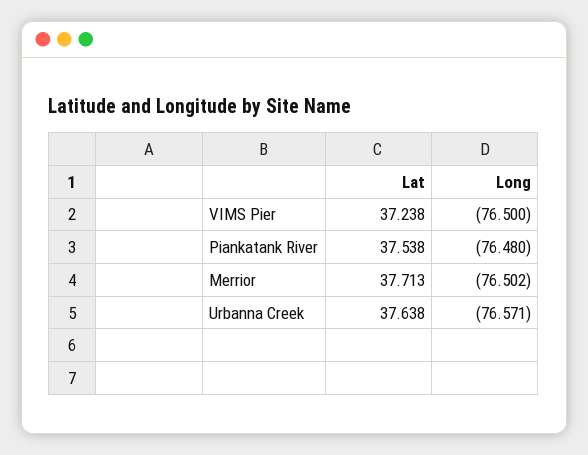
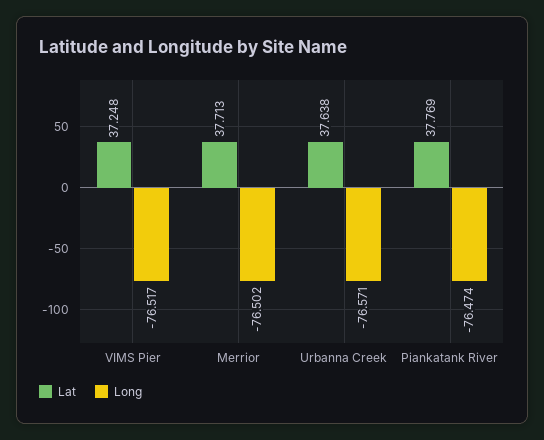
Lat, VIMS Pier: 37.238 -> 37.248
Long, VIMS Pier: -76.5 -> -76.517
Lat, Piankatank River: 37.538 -> 37.769
Long, Piankatank River: -76.48 -> -76.474

